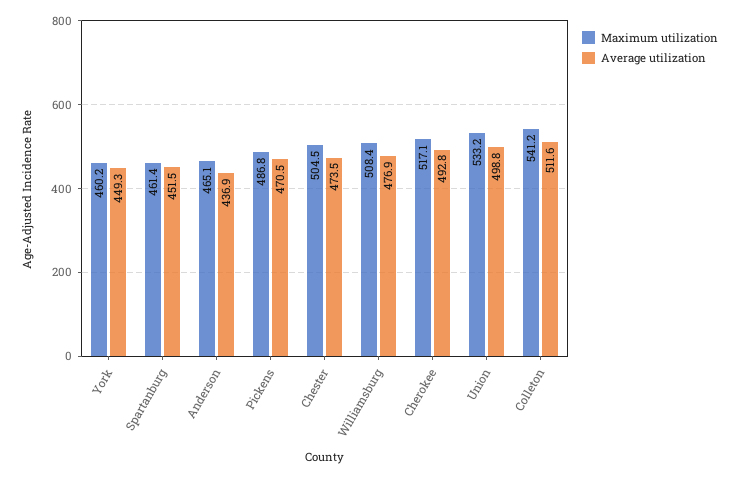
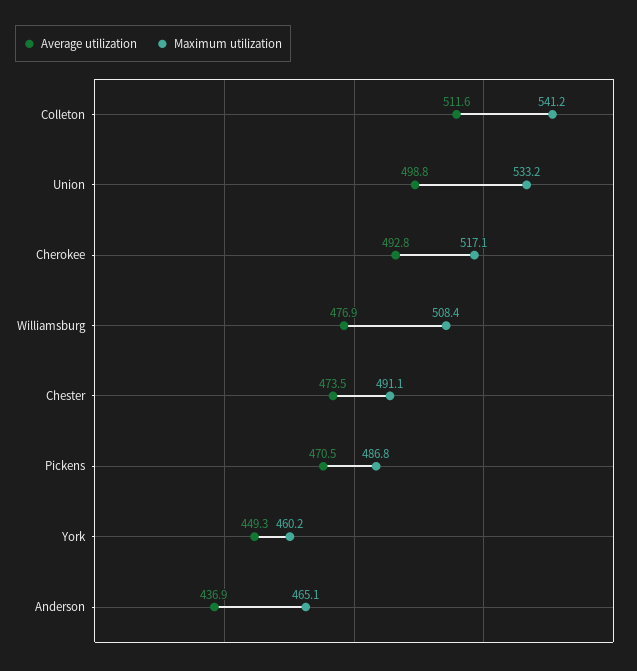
Maximum utilization, Spartanburg: 461.4 -> none
Average utilization, Spartanburg: 451.5 -> none
Maximum utilization, Chester: 504.5 -> 491.1

